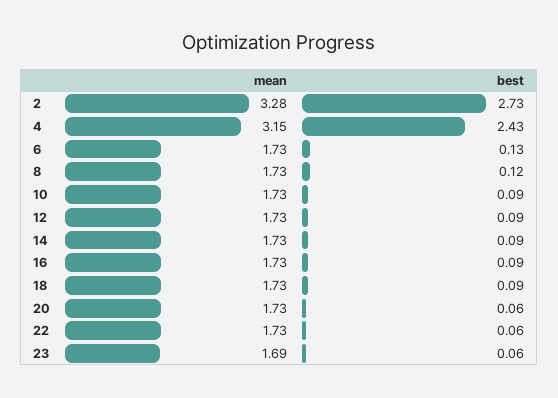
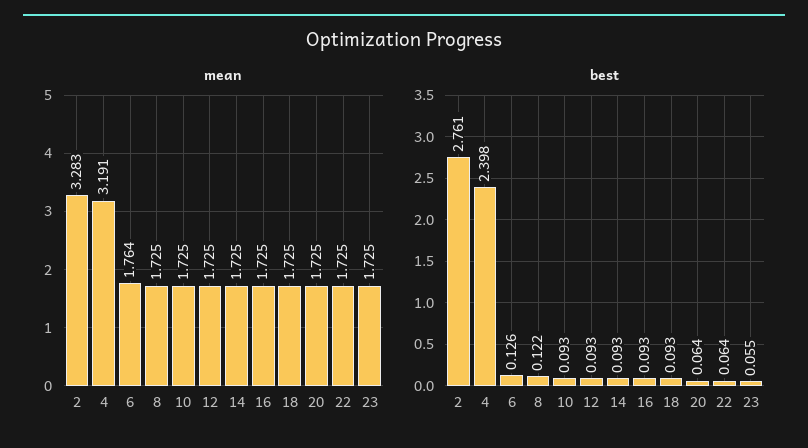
best, 2: 2.73 -> 2.761
mean, 4: 3.15 -> 3.191
best, 4: 2.43 -> 2.398
mean, 6: 1.73 -> 1.764
mean, 23: 1.69 -> 1.725

